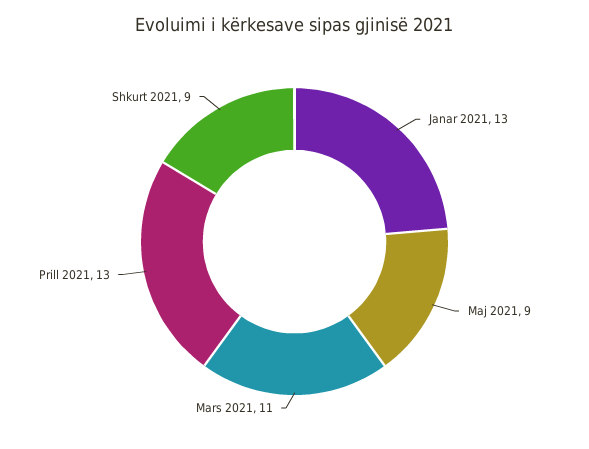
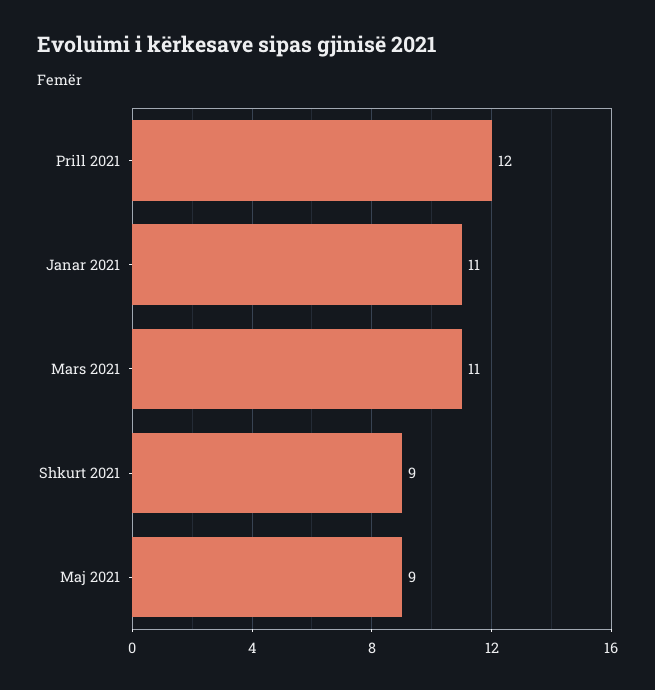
Janar 2021: 13 -> 11
Prill 2021: 13 -> 12

